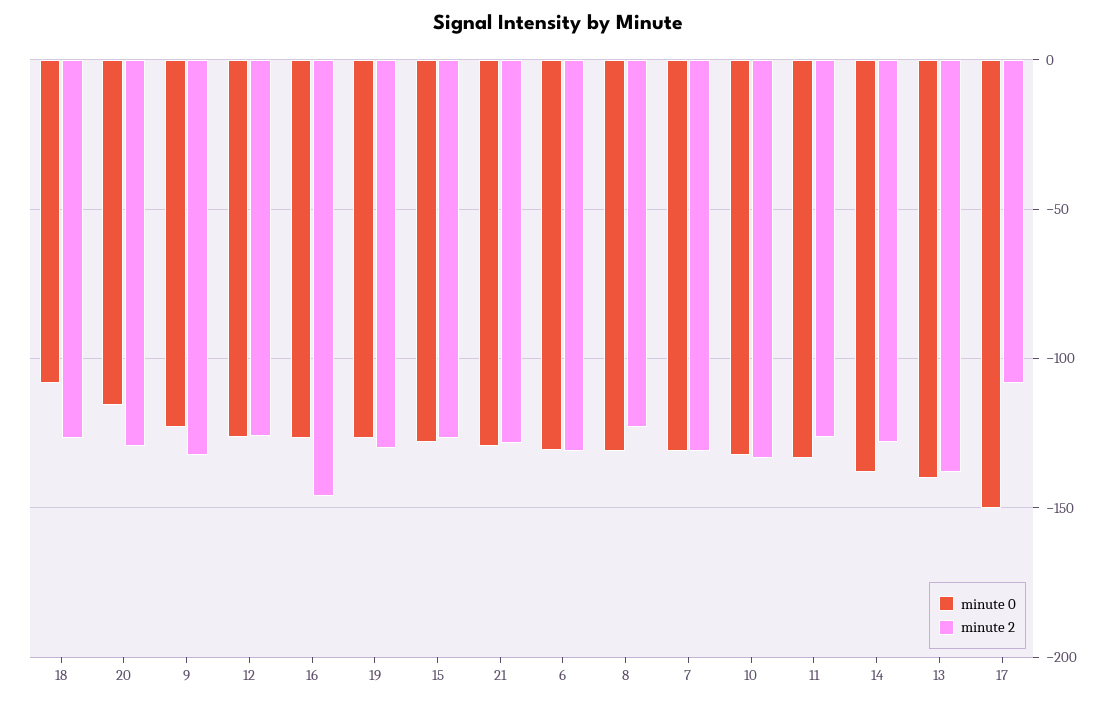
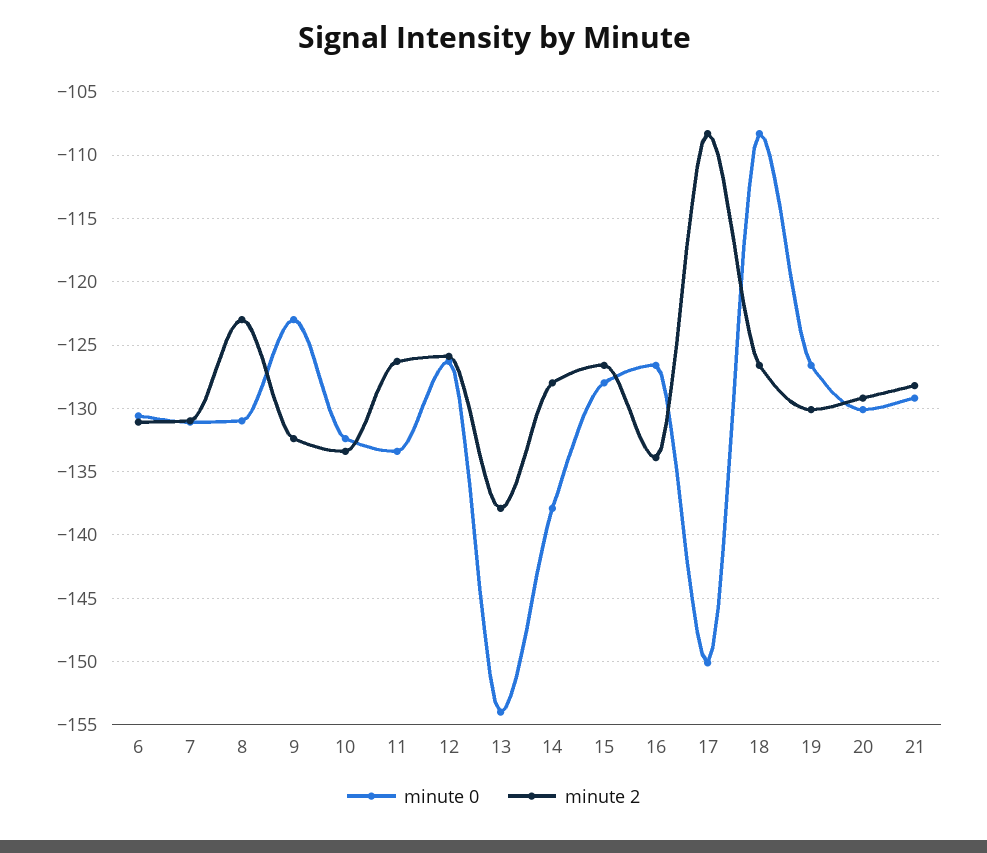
minute 0, 20: -115 -> -130
minute 2, 16: -145 -> -134
minute 0, 13: -140 -> -154

